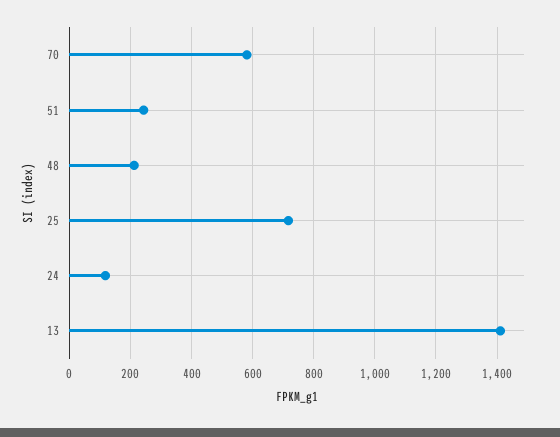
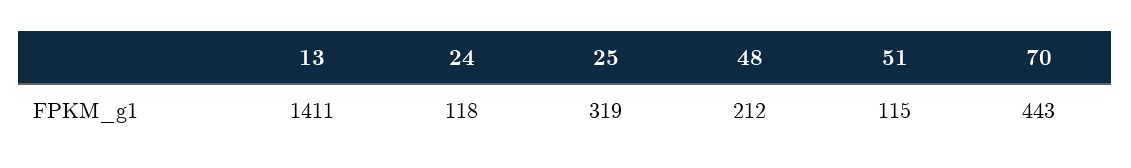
70: 580 -> 443
51: 240 -> 115
25: 720 -> 319

